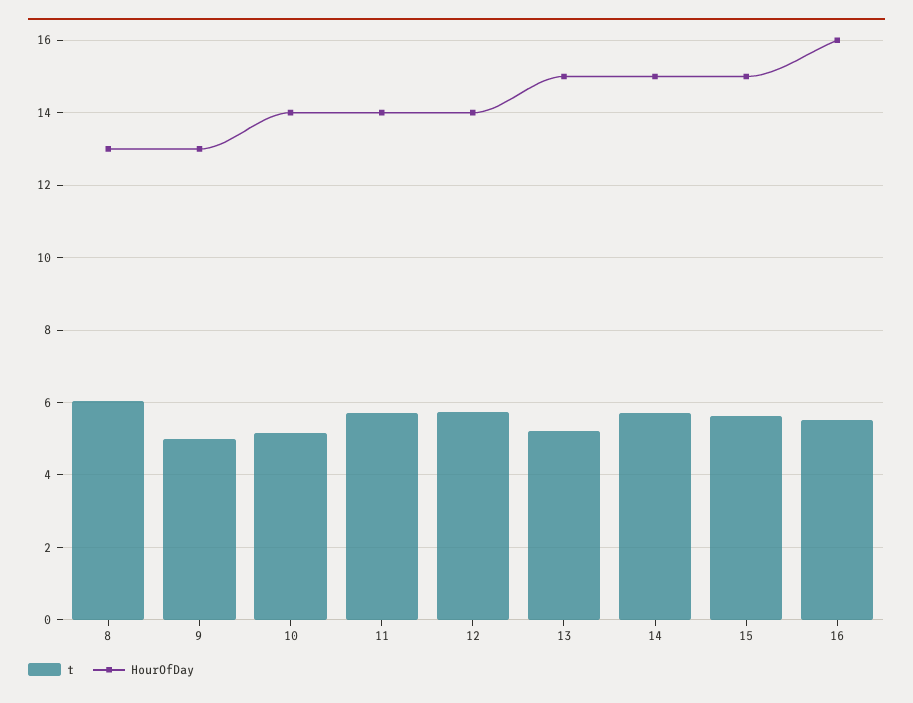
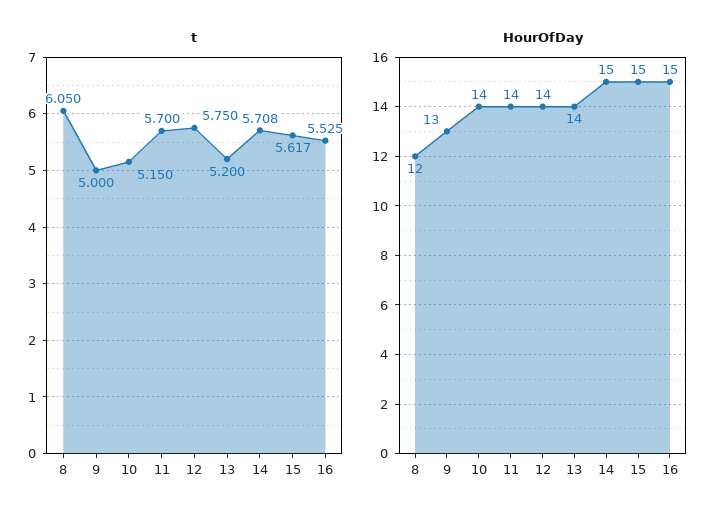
HourOfDay, 8: 13 -> 12
HourOfDay, 13: 15 -> 14
HourOfDay, 16: 16 -> 15

